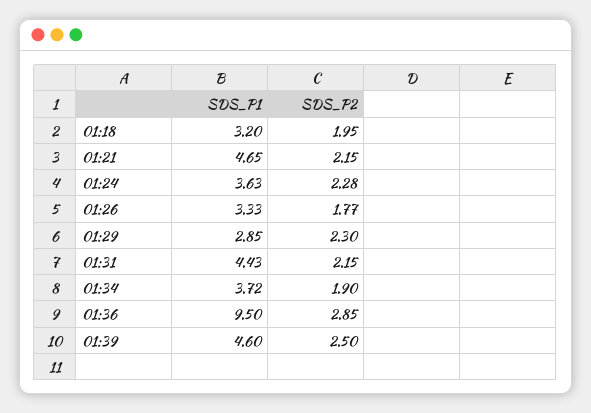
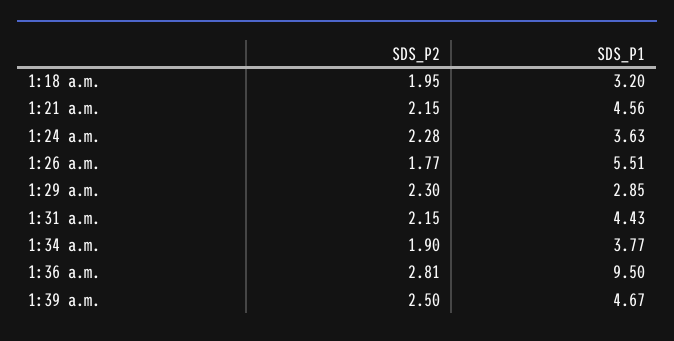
SDS_P1, 01:21: 4.65 -> 4.56
SDS_P1, 01:26: 3.33 -> 5.51
SDS_P1, 01:34: 3.72 -> 3.77
SDS_P2, 01:36: 2.85 -> 2.81
SDS_P1, 01:39: 4.6 -> 4.67

